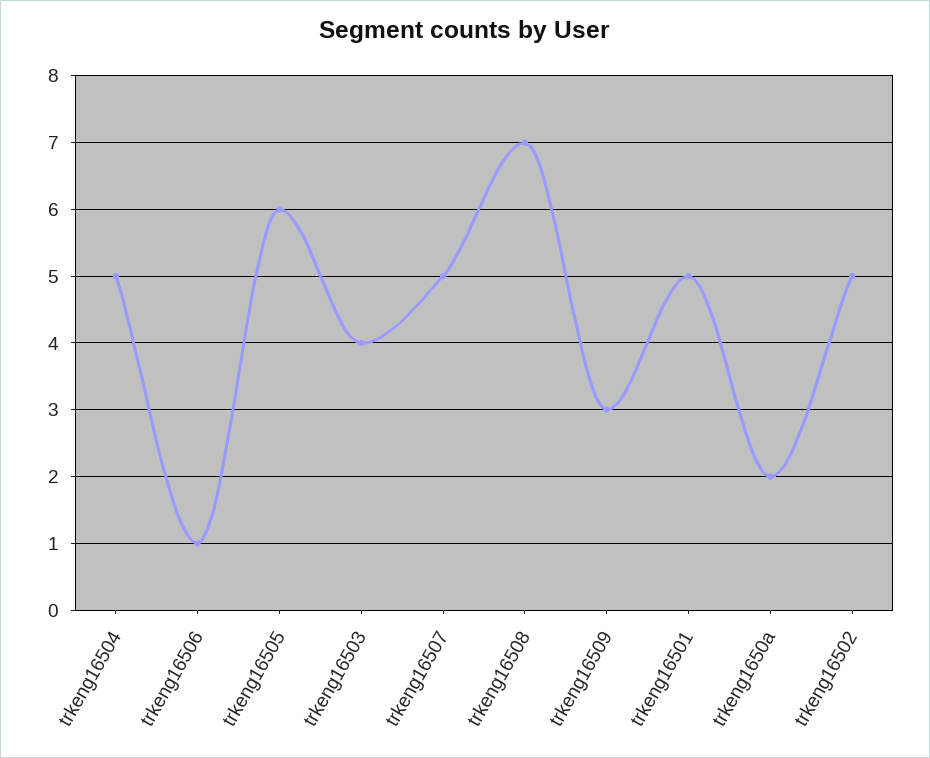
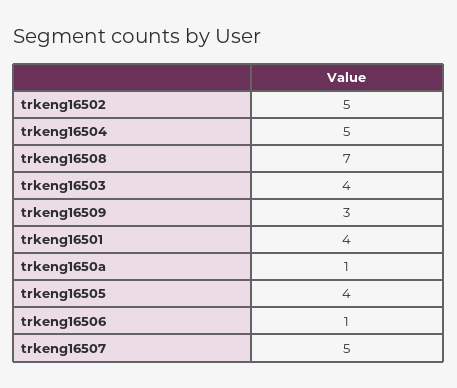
trkeng16505: 6 -> 4
trkeng16501: 5 -> 4
trkeng1650a: 2 -> 1

